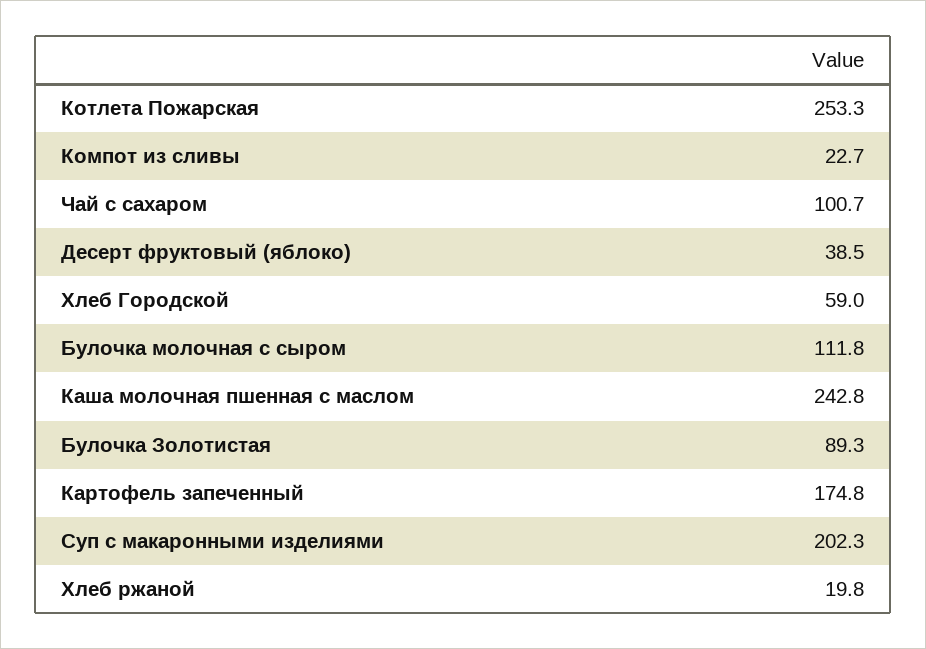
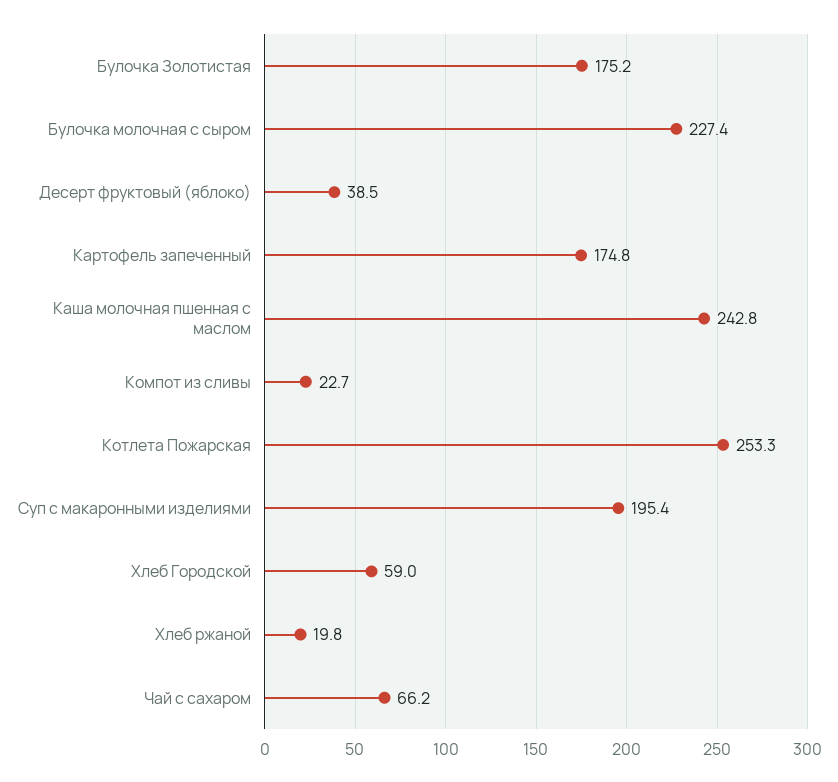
Чай с сахаром: 100.7 -> 66.2
Булочка молочная с сыром: 111.8 -> 227.4
Булочка Золотистая: 89.3 -> 175.2
Суп с макаронными изделиями: 202.3 -> 195.4

